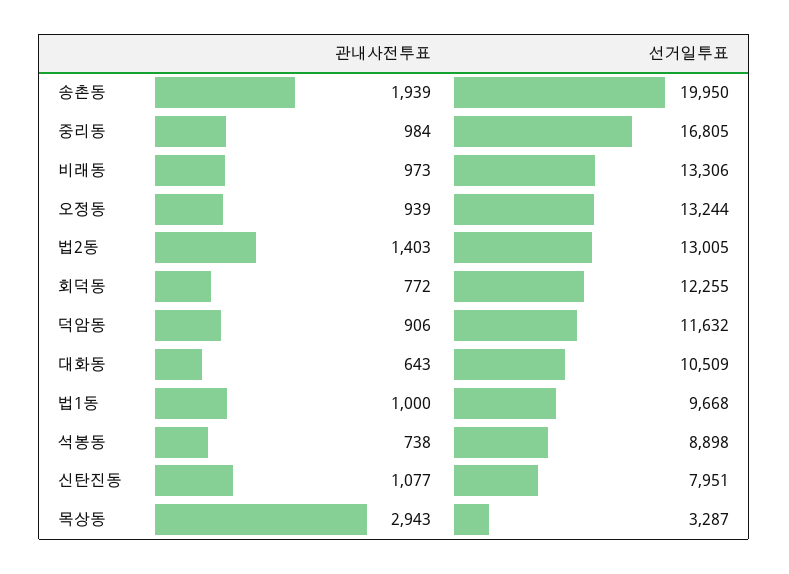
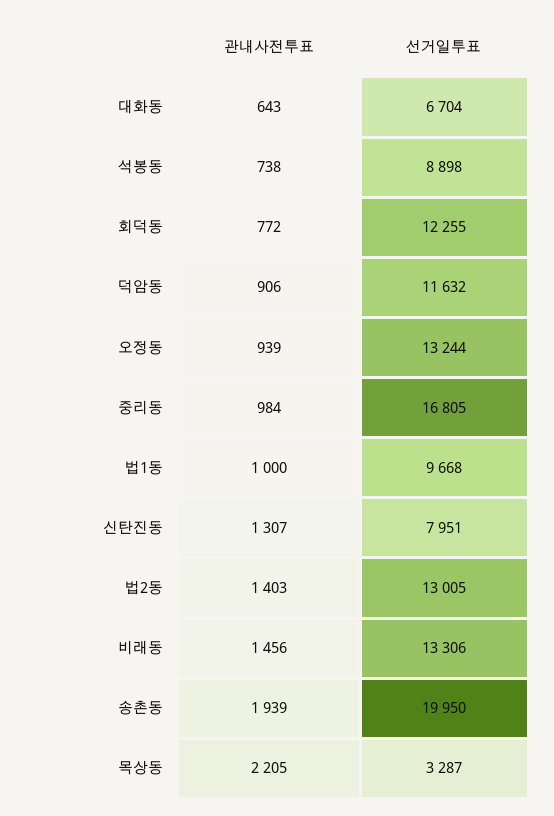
관내사전투표, 비래동: 973 -> 1456
선거일투표, 대화동: 10509 -> 6704
관내사전투표, 신탄진동: 1077 -> 1307
관내사전투표, 목상동: 2943 -> 2205

